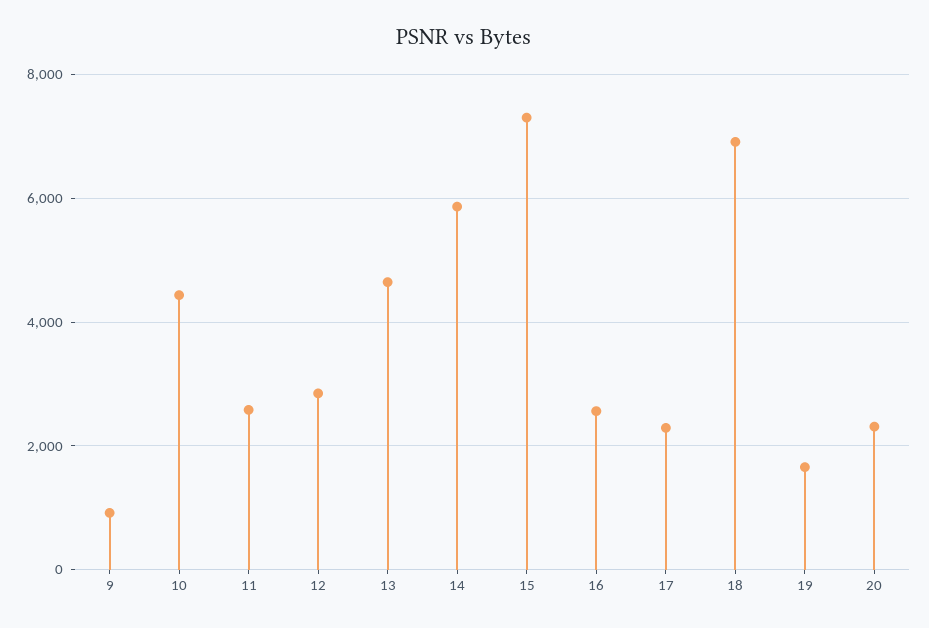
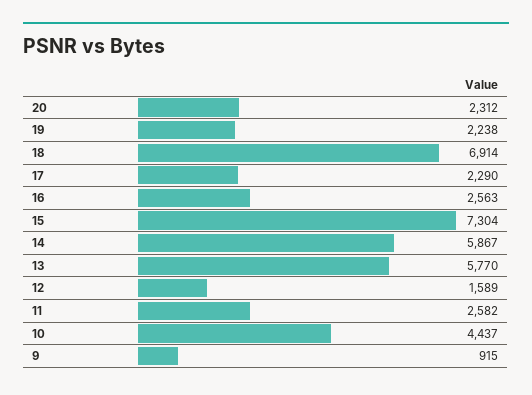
12: 2800 -> 1589
13: 4600 -> 5770
19: 1600 -> 2238

